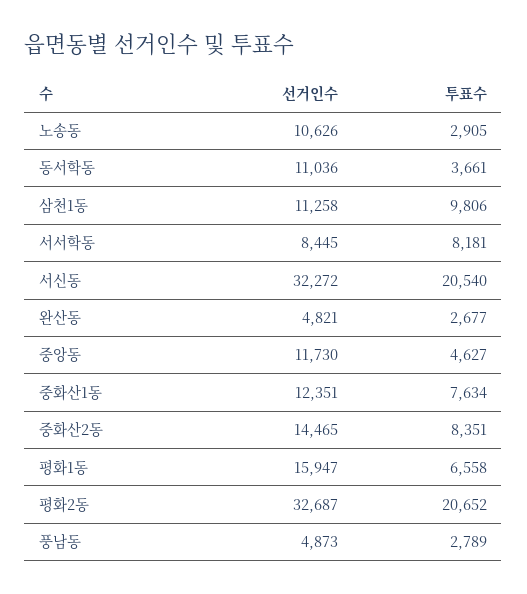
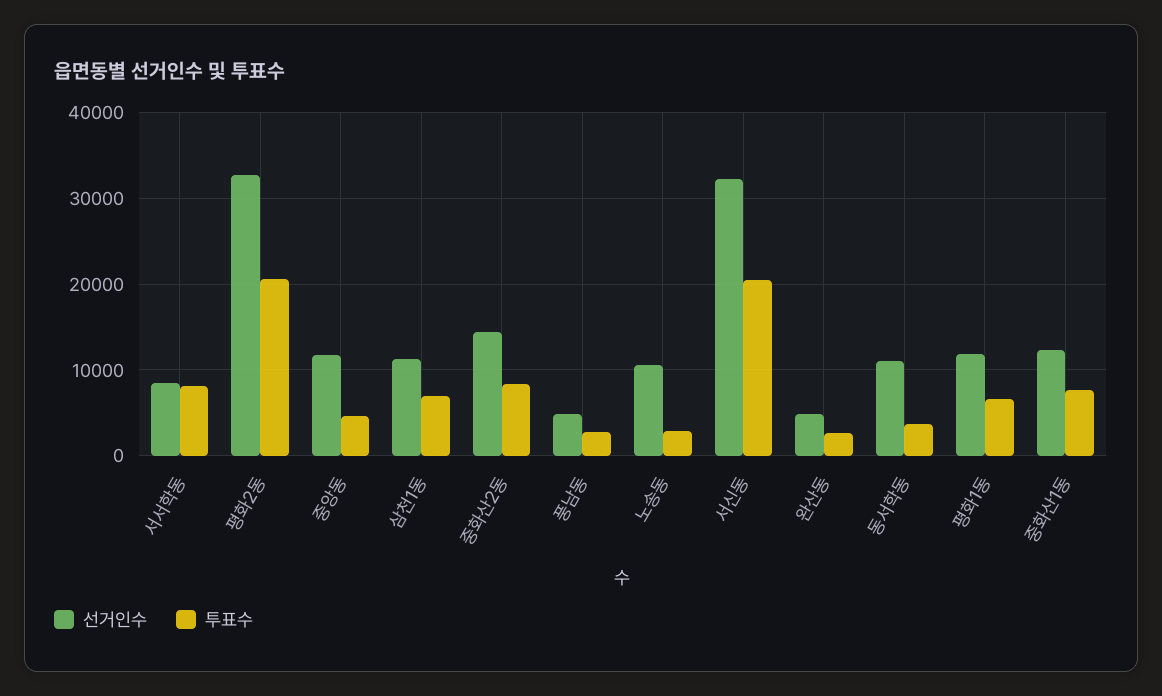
투표수, 삼천1동: 9806 -> 7000
선거인수, 평화1동: 15947 -> 12000

